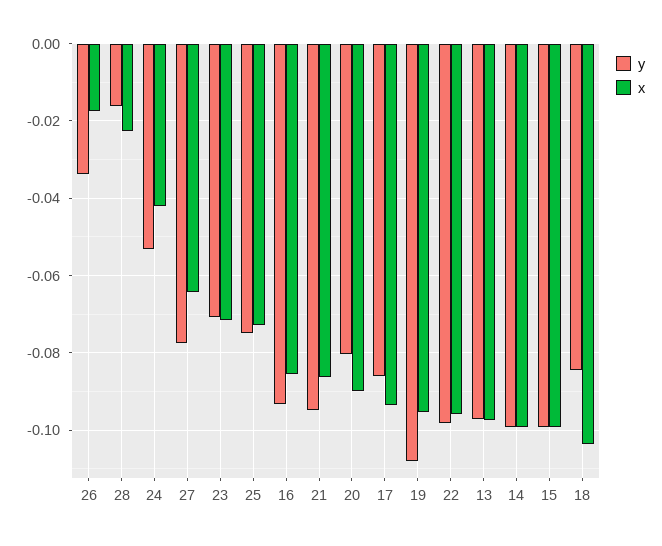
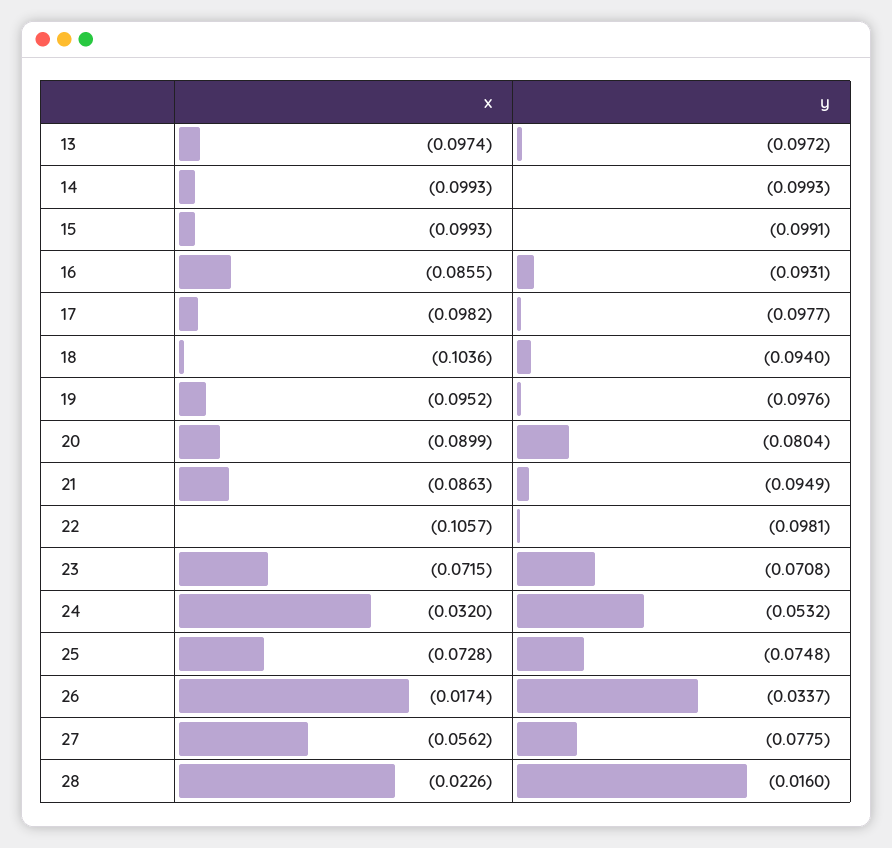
x, 24: -0.042 -> -0.032
x, 27: -0.064 -> -0.0562
y, 17: -0.086 -> -0.0977
x, 17: -0.094 -> -0.0982
y, 19: -0.108 -> -0.0976
x, 22: -0.096 -> -0.1057
y, 18: -0.084 -> -0.094

